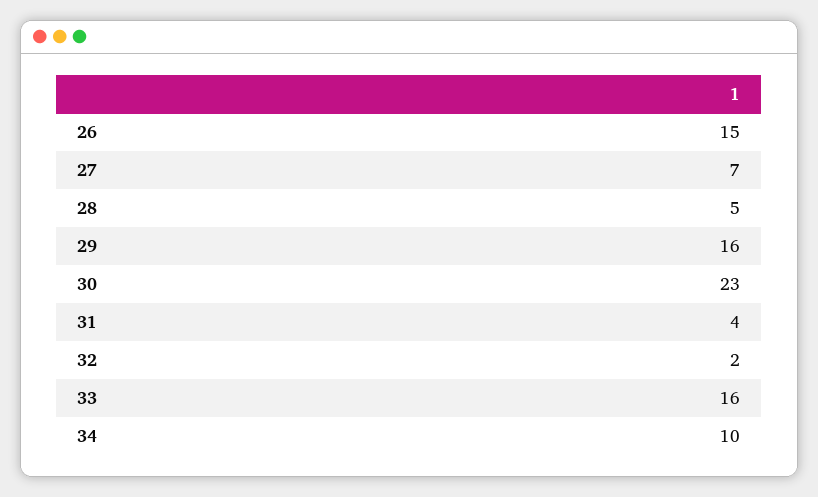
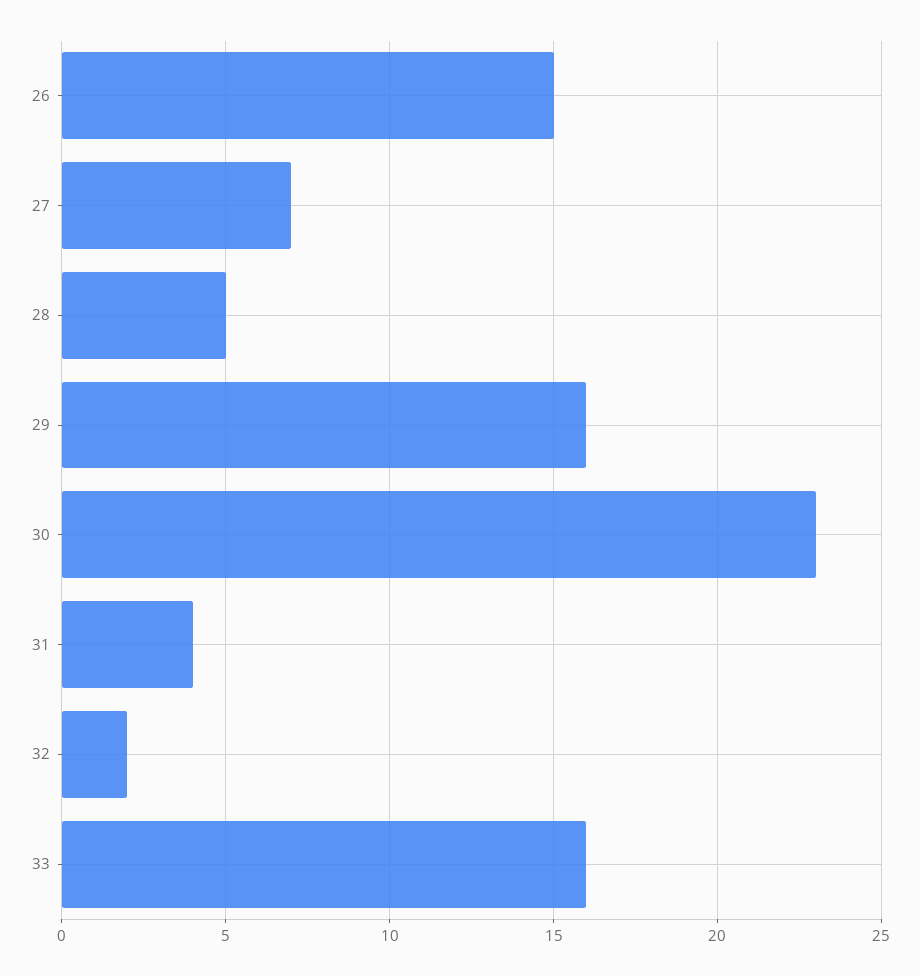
34: 10 -> none

